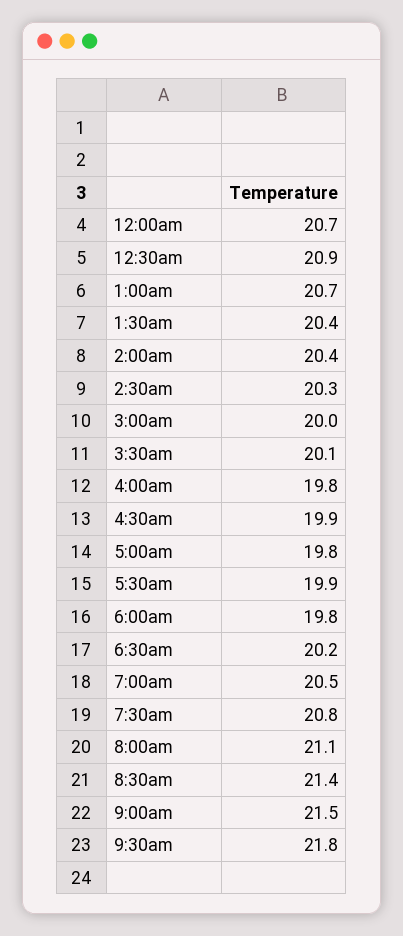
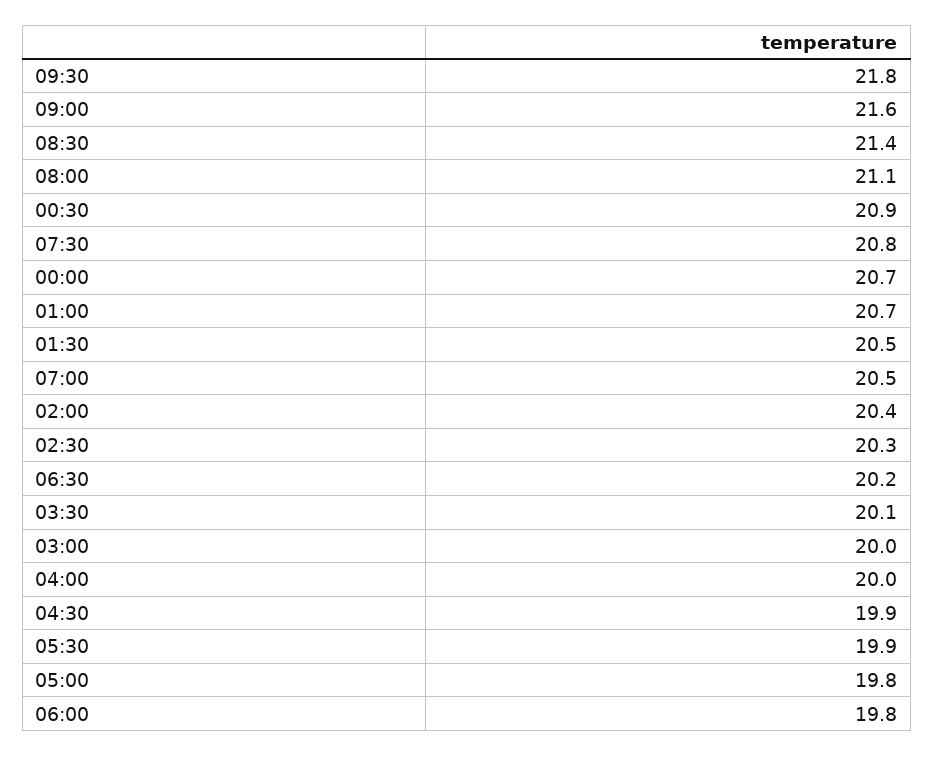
1:30am: 20.4 -> 20.5
4:00am: 19.8 -> 20
9:00am: 21.5 -> 21.6

